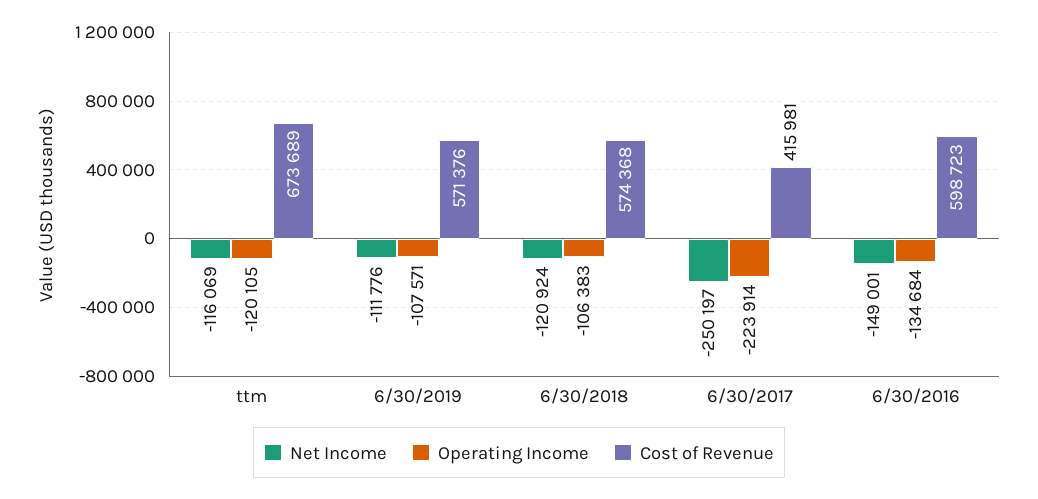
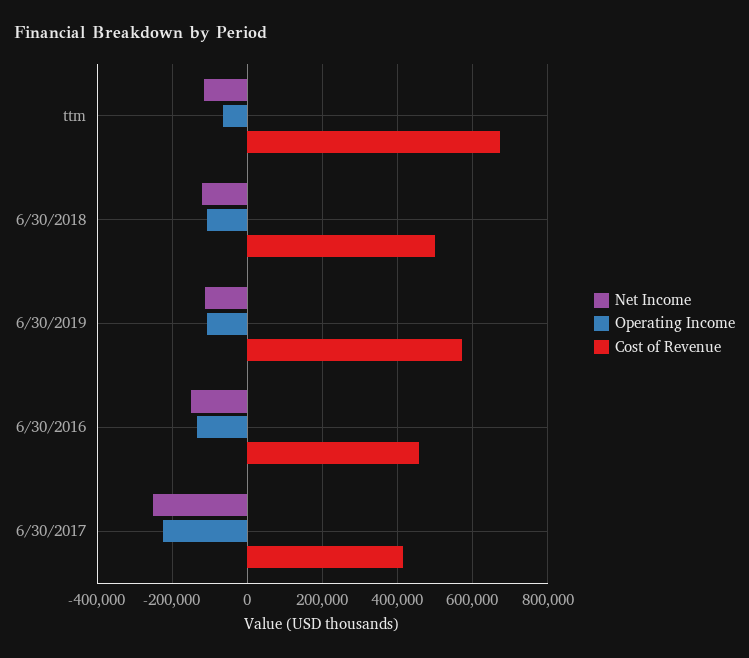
Operating Income, ttm: -120105 -> -60000
Cost of Revenue, 6/30/2018: 574368 -> 500000
Cost of Revenue, 6/30/2016: 598723 -> 460000

